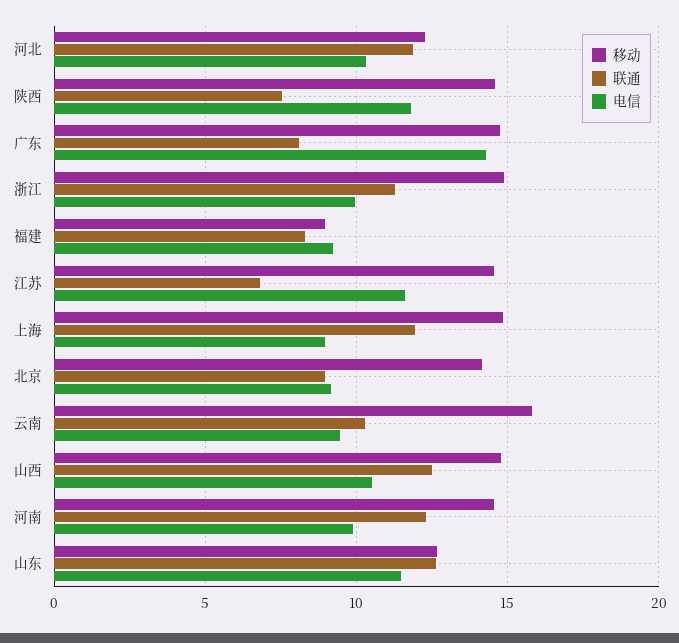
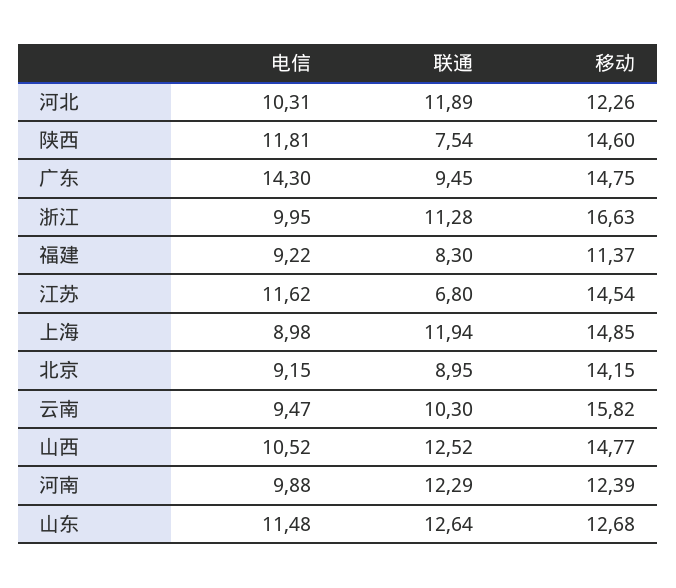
联通, 广东: 8 -> 9.45
移动, 浙江: 15 -> 16.63
移动, 福建: 9 -> 11.37
移动, 河南: 14.5 -> 12.39

